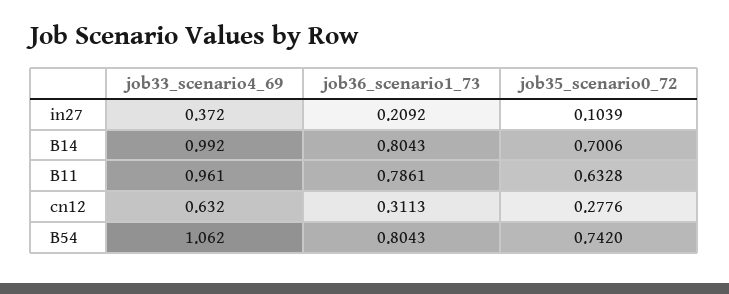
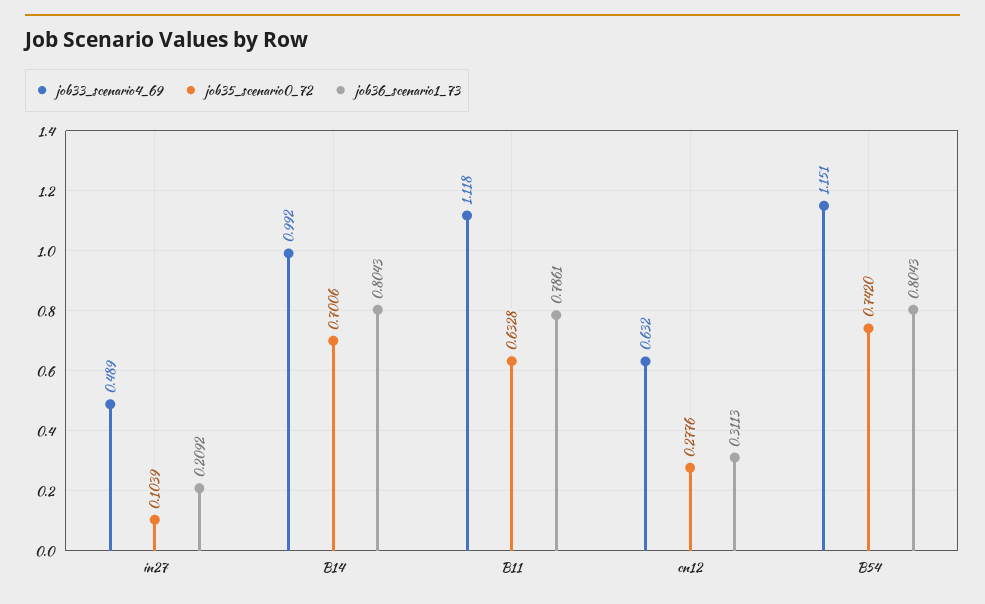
job33_scenario4_69, in27: 0.372 -> 0.489
job33_scenario4_69, B11: 0.961 -> 1.118
job33_scenario4_69, B54: 1.062 -> 1.151

